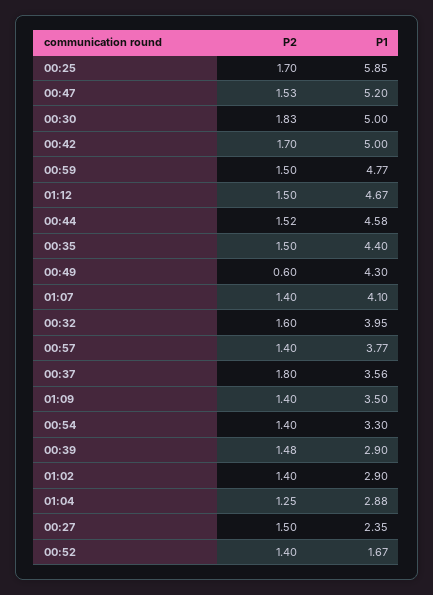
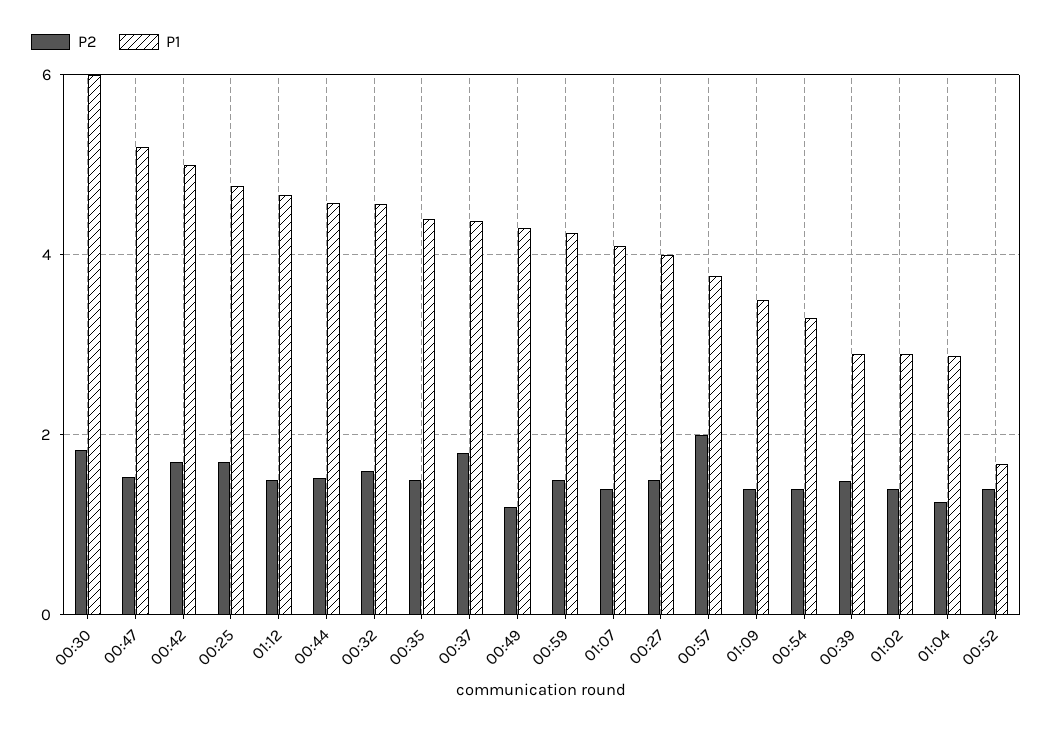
P1, 00:25: 5.85 -> 4.8
P1, 00:30: 5 -> 6
P1, 00:59: 4.77 -> 4.2
P2, 00:49: 0.6 -> 1.2
P1, 00:32: 3.95 -> 4.6
P2, 00:57: 1.4 -> 2
P1, 00:37: 3.56 -> 4.4
P1, 00:27: 2.35 -> 4

